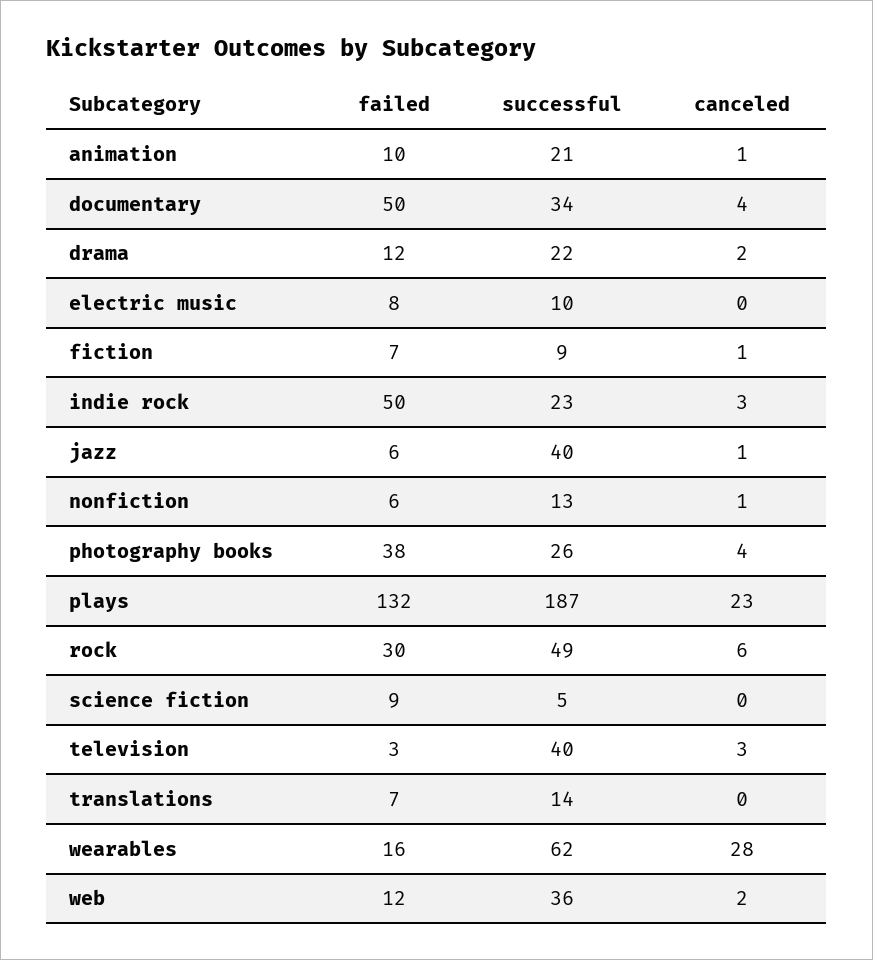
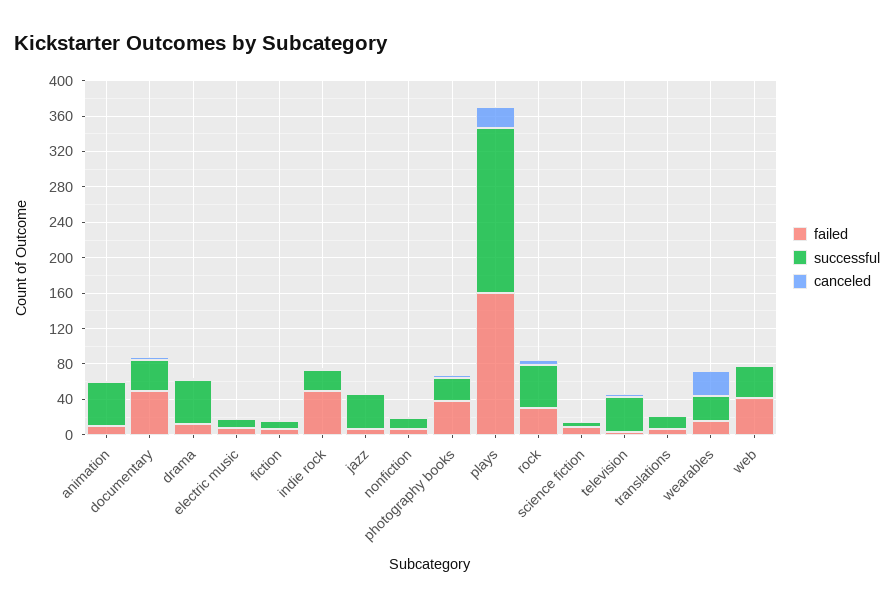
successful, animation: 21 -> 50
successful, drama: 22 -> 50
failed, plays: 132 -> 160
successful, wearables: 62 -> 30
failed, web: 12 -> 40

